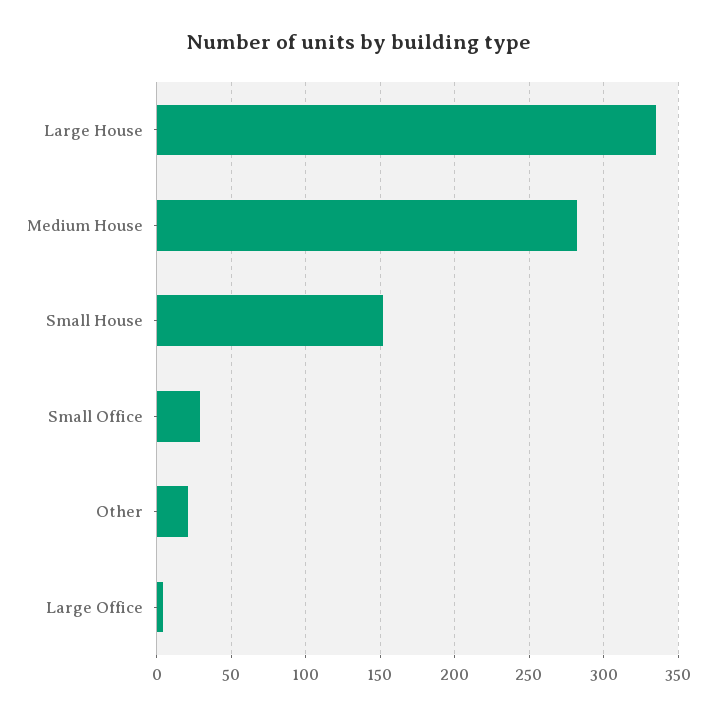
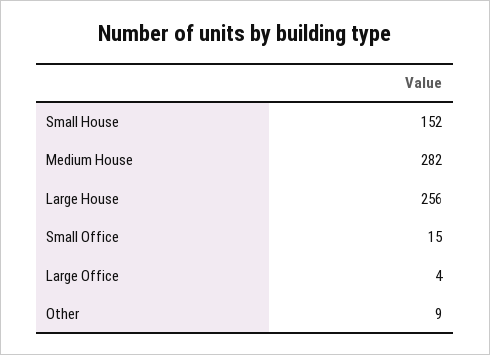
Large House: 335 -> 256
Small Office: 30 -> 15
Other: 20 -> 9

